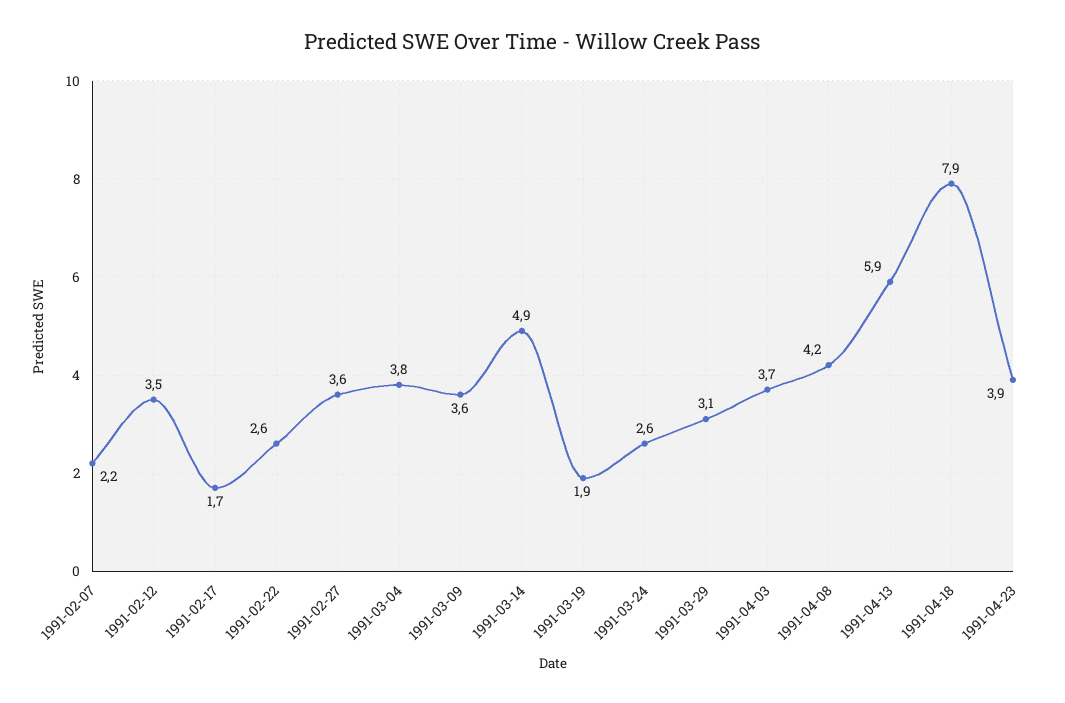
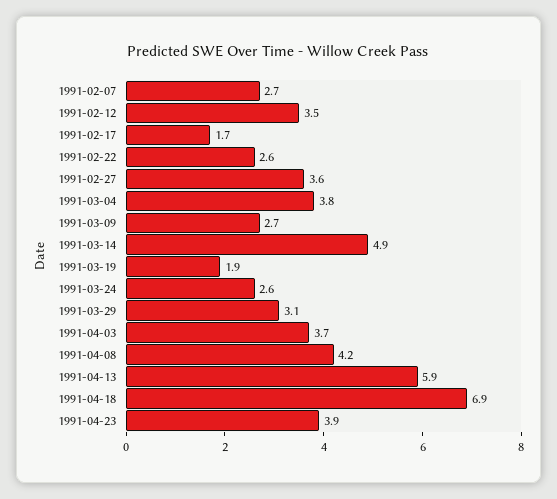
1991-02-07: 2.2 -> 2.7
1991-03-09: 3.6 -> 2.7
1991-04-18: 7.9 -> 6.9

